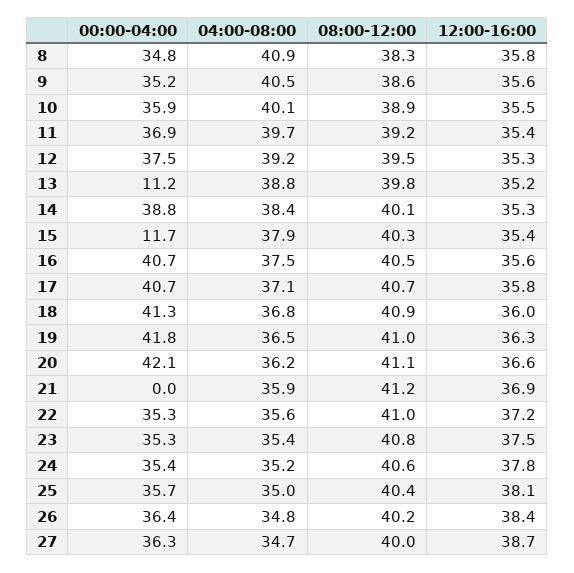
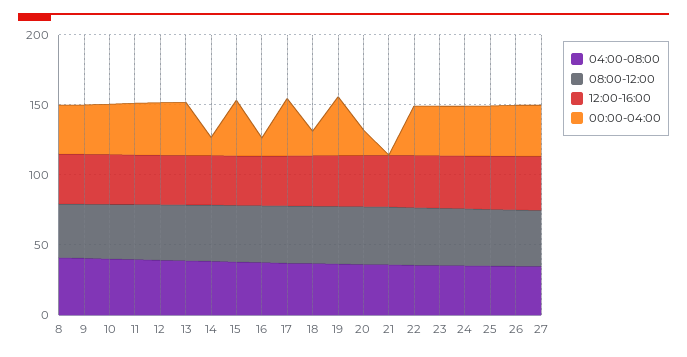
00:00-04:00, 13: 11.2 -> 40
00:00-04:00, 14: 38.8 -> 10
00:00-04:00, 15: 11.7 -> 40
00:00-04:00, 16: 40.7 -> 10
00:00-04:00, 18: 41.3 -> 20
00:00-04:00, 20: 42.1 -> 20

